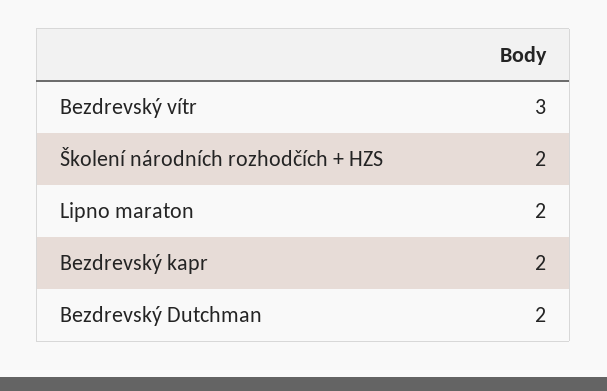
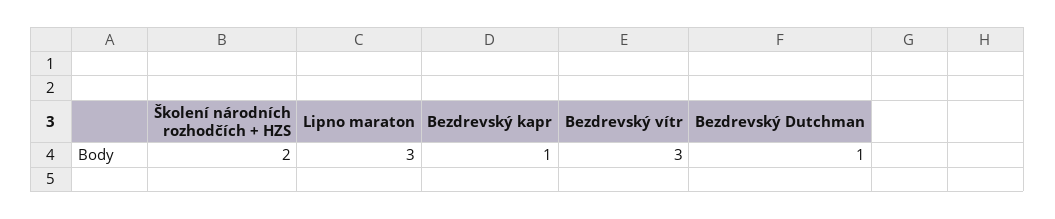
Lipno maraton: 2 -> 3
Bezdrevský kapr: 2 -> 1
Bezdrevský Dutchman: 2 -> 1

